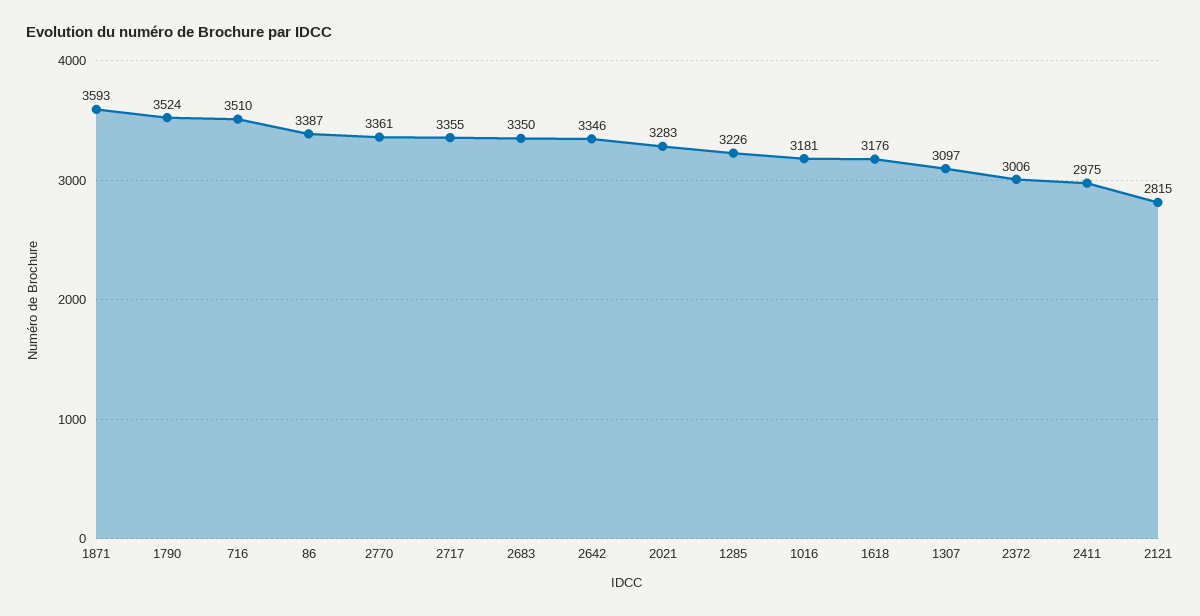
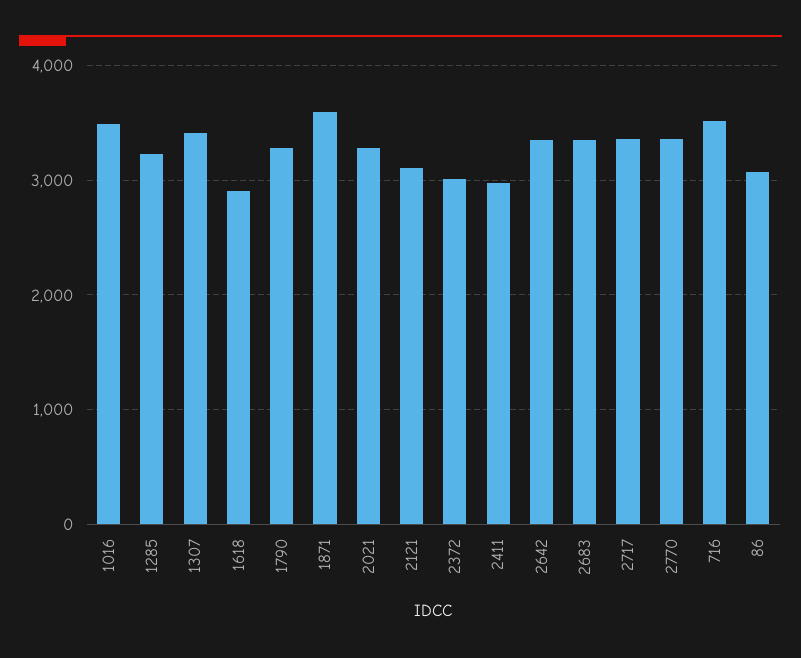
1790: 3524 -> 3300
86: 3387 -> 3100
1016: 3181 -> 3500
1618: 3176 -> 2900
1307: 3097 -> 3400
2121: 2815 -> 3100

